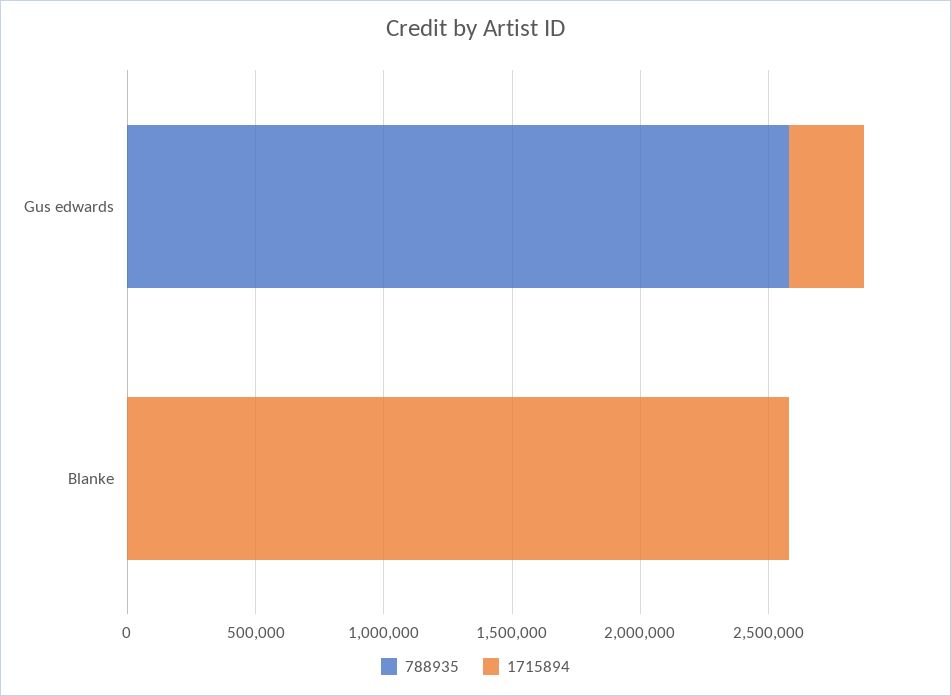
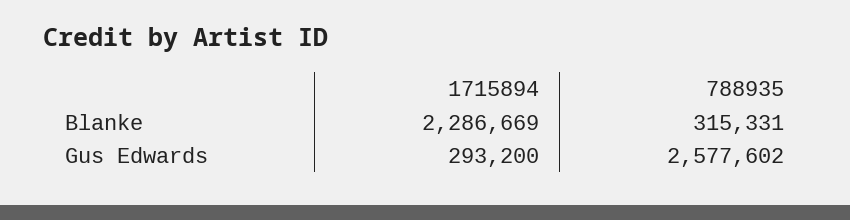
788935, Blanke: 0 -> 315331
1715894, Blanke: 2600000 -> 2286669

